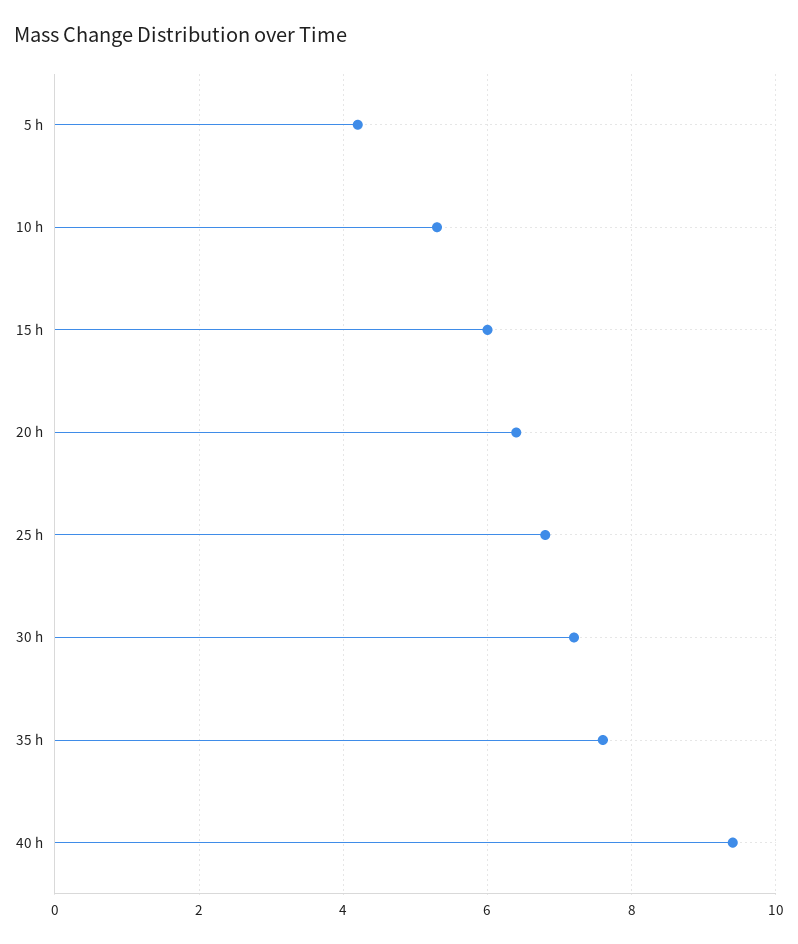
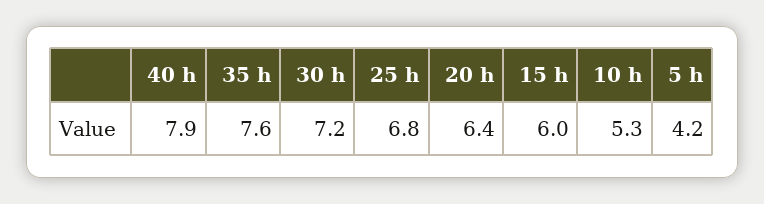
40 h: 9.5 -> 7.9

